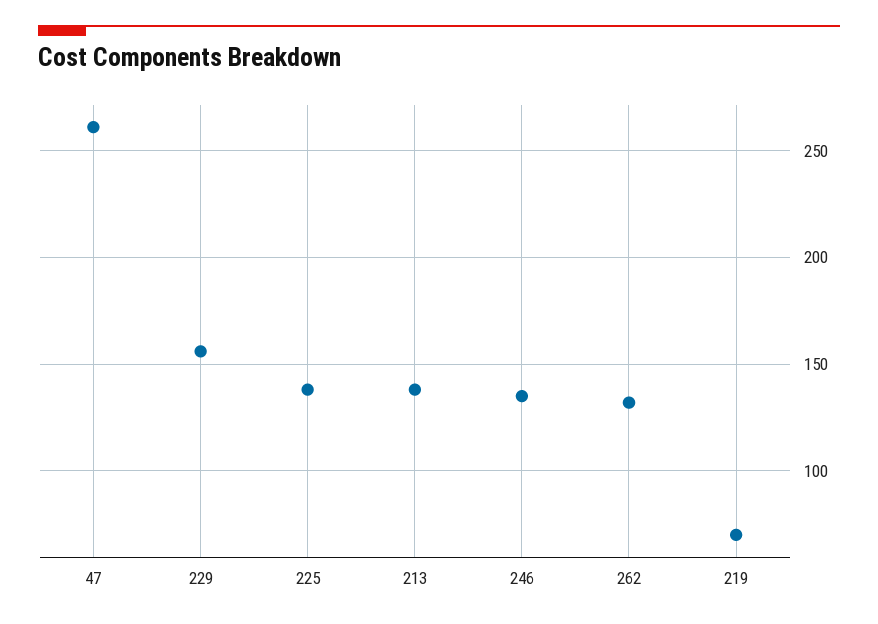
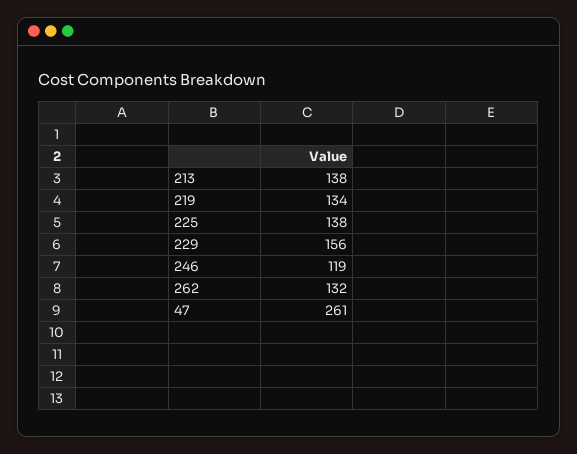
246: 135 -> 119
219: 70 -> 134

